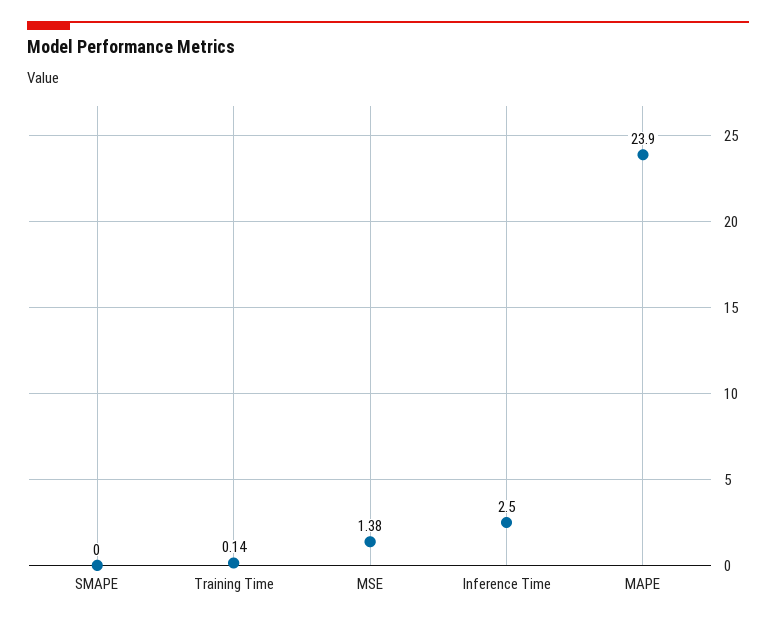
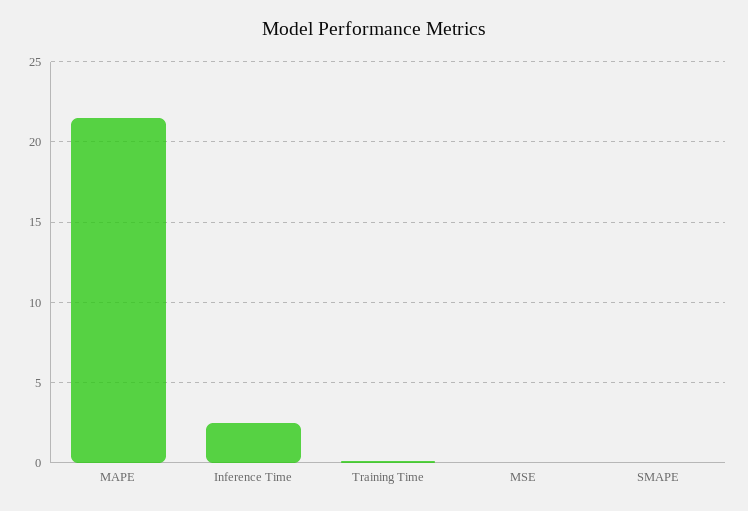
MSE: 1.38 -> 0
MAPE: 23.9 -> 21.5

